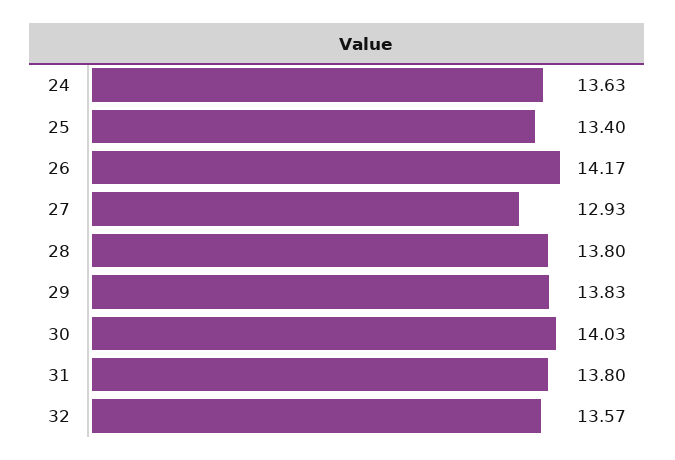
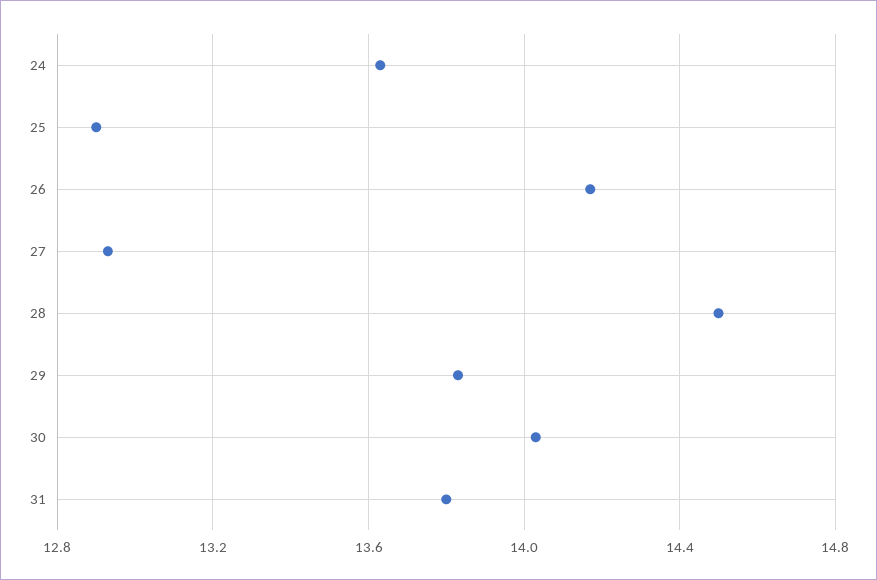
25: 13.4 -> 12.9
28: 13.8 -> 14.5
32: 13.57 -> none

